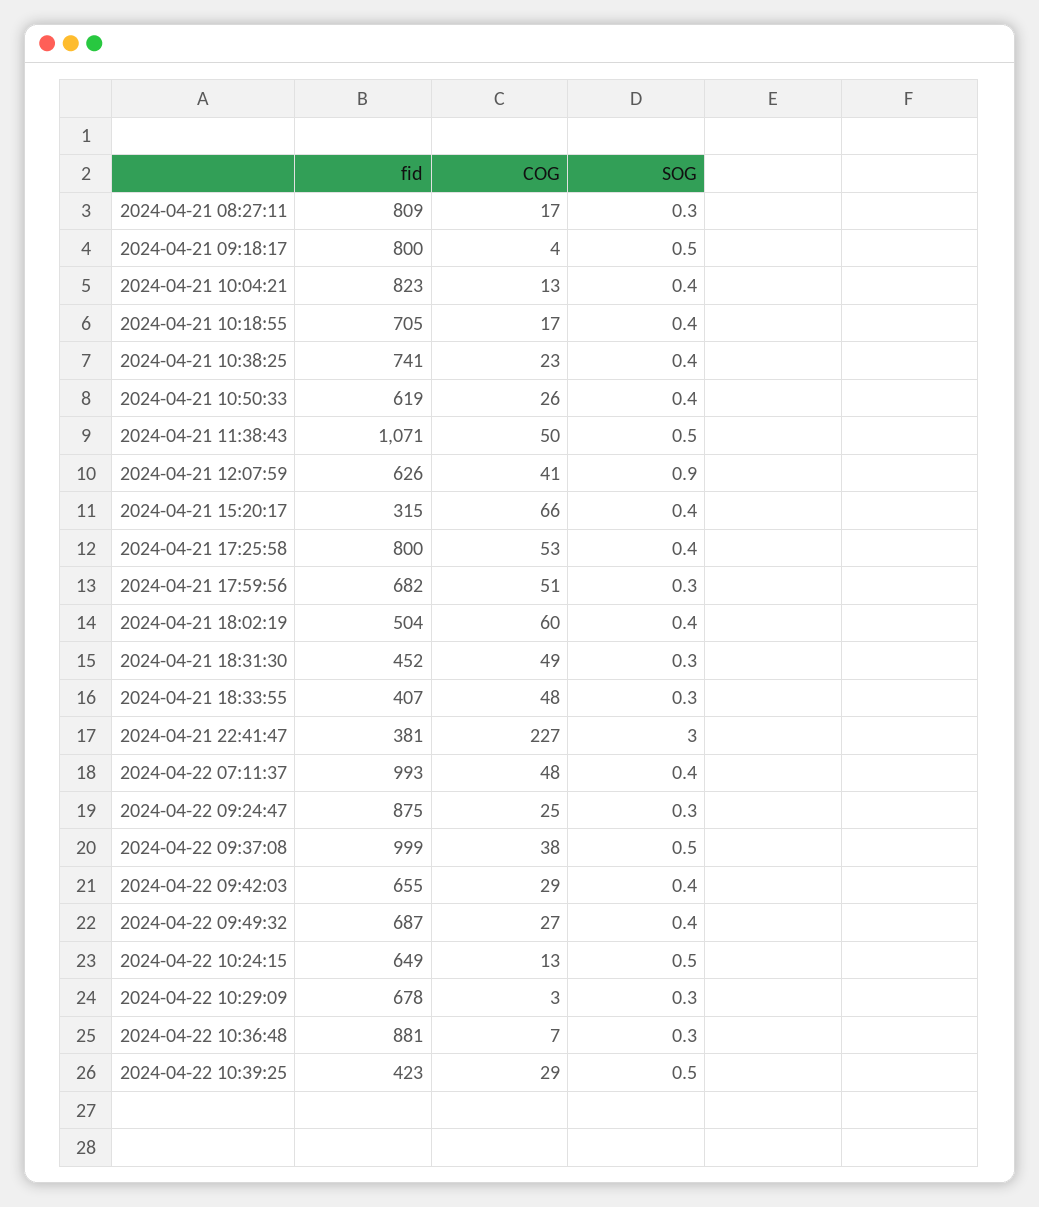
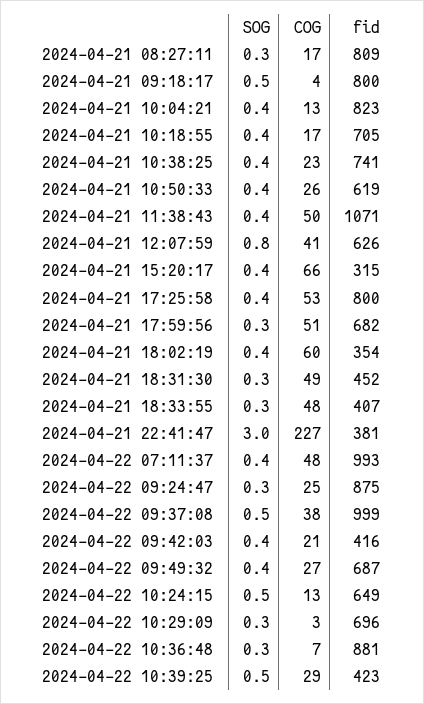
SOG, 2024-04-21 11:38:43: 0.5 -> 0.4
SOG, 2024-04-21 12:07:59: 0.9 -> 0.8
fid, 2024-04-21 18:02:19: 504 -> 354
fid, 2024-04-22 09:42:03: 655 -> 416
COG, 2024-04-22 09:42:03: 29 -> 21
fid, 2024-04-22 10:29:09: 678 -> 696

